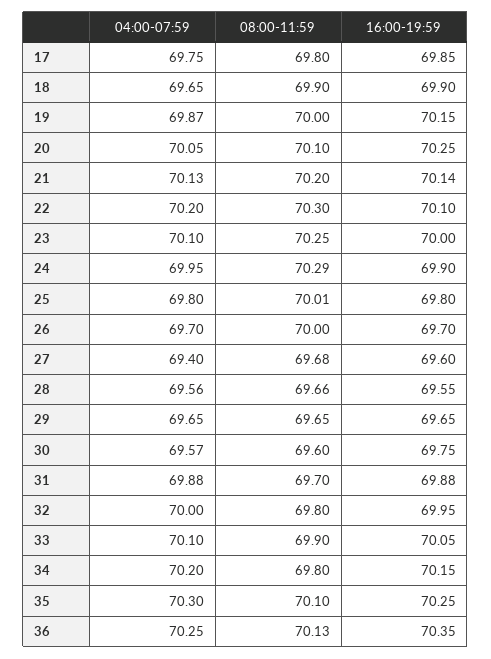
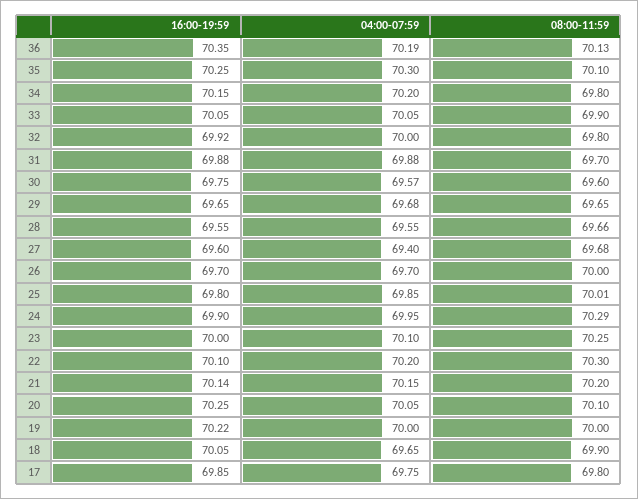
16:00-19:59, 18: 69.9 -> 70.05
04:00-07:59, 19: 69.87 -> 70
16:00-19:59, 19: 70.15 -> 70.22
04:00-07:59, 21: 70.13 -> 70.15
04:00-07:59, 25: 69.8 -> 69.85
04:00-07:59, 28: 69.56 -> 69.55
04:00-07:59, 29: 69.65 -> 69.68
16:00-19:59, 32: 69.95 -> 69.92
04:00-07:59, 33: 70.1 -> 70.05
04:00-07:59, 36: 70.25 -> 70.19

